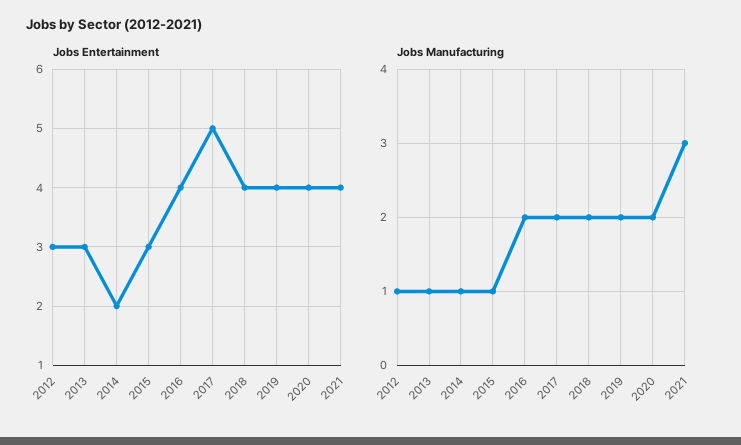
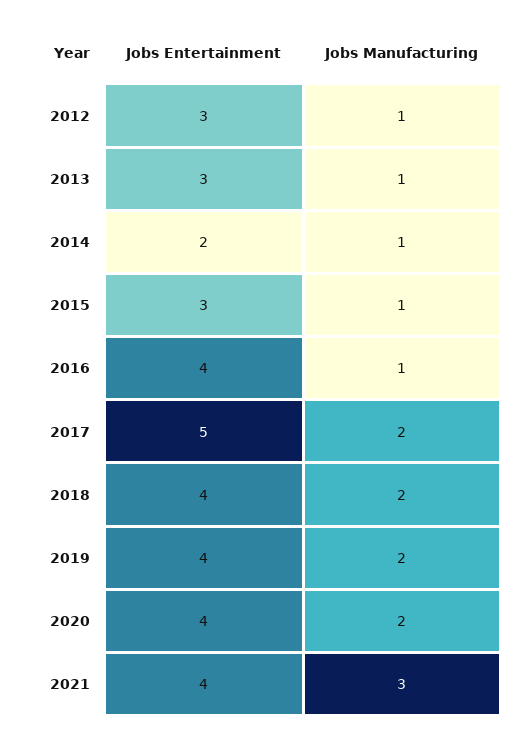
Jobs Manufacturing, 2016: 2 -> 1

